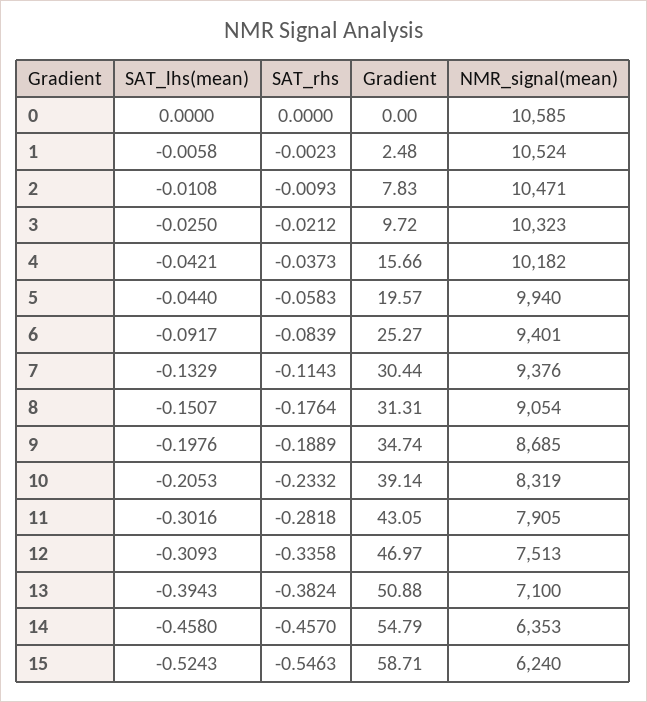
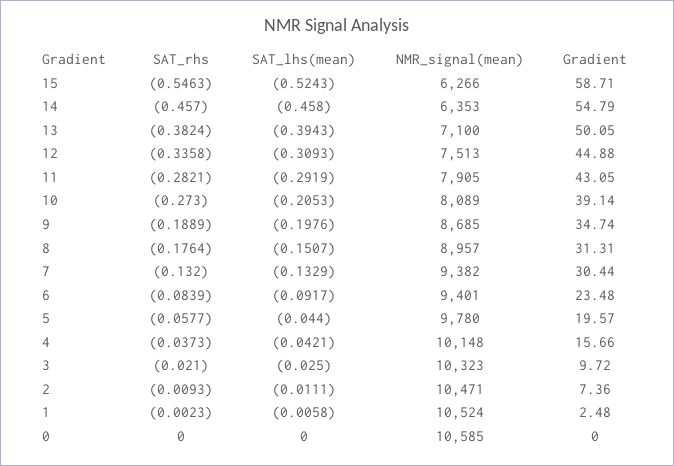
SAT_lhs(mean), 2: -0.0108 -> -0.0111
Gradient, 2: 7.83 -> 7.36
SAT_rhs, 3: -0.0212 -> -0.021
NMR_signal(mean), 4: 10182 -> 10148
SAT_rhs, 5: -0.0583 -> -0.0577
NMR_signal(mean), 5: 9940 -> 9780
Gradient, 6: 25.27 -> 23.48
SAT_rhs, 7: -0.1143 -> -0.132
NMR_signal(mean), 7: 9376 -> 9382
NMR_signal(mean), 8: 9054 -> 8957
SAT_rhs, 10: -0.2332 -> -0.273
NMR_signal(mean), 10: 8319 -> 8089
SAT_lhs(mean), 11: -0.3016 -> -0.2919
SAT_rhs, 11: -0.2818 -> -0.2821
Gradient, 12: 46.97 -> 44.88
Gradient, 13: 50.88 -> 50.05
NMR_signal(mean), 15: 6240 -> 6266

